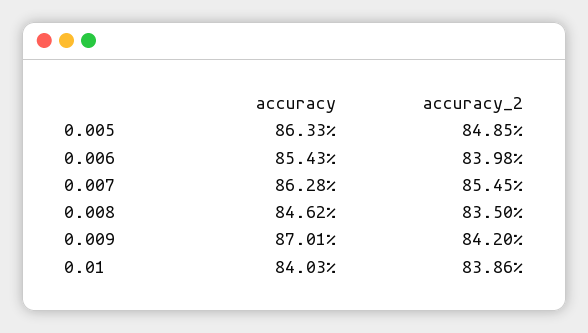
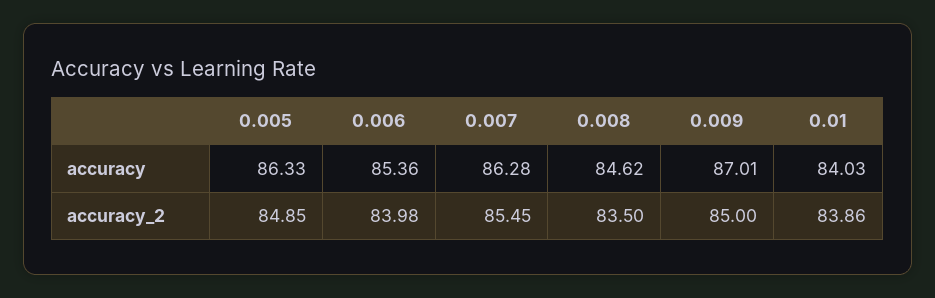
accuracy, 0.006: 85.43 -> 85.36
accuracy_2, 0.009: 84.2 -> 85

